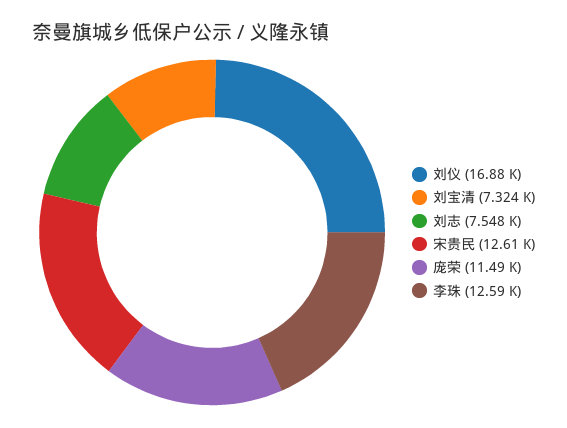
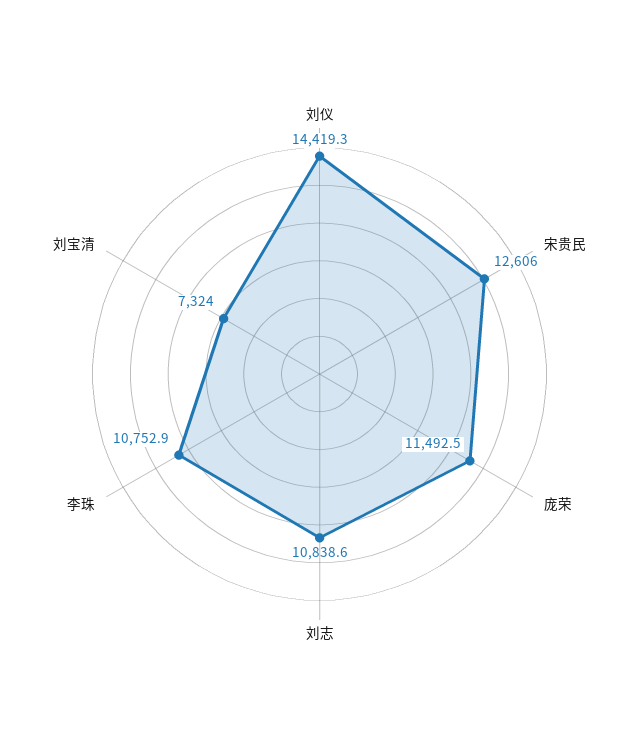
刘仪: 16880 -> 14419.3
刘志: 7548 -> 10838.6
李珠: 12590 -> 10752.9

